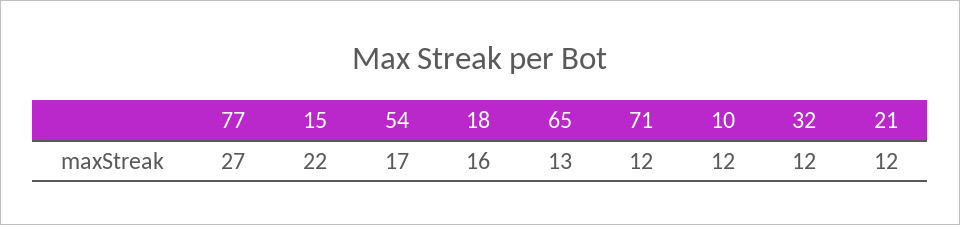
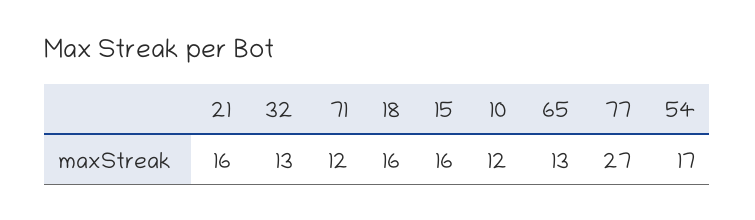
15: 22 -> 16
32: 12 -> 13
21: 12 -> 16

